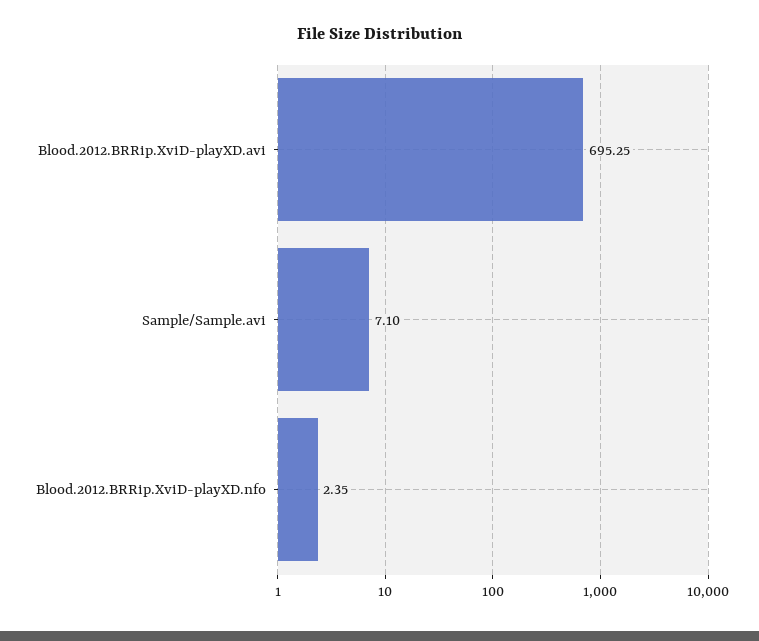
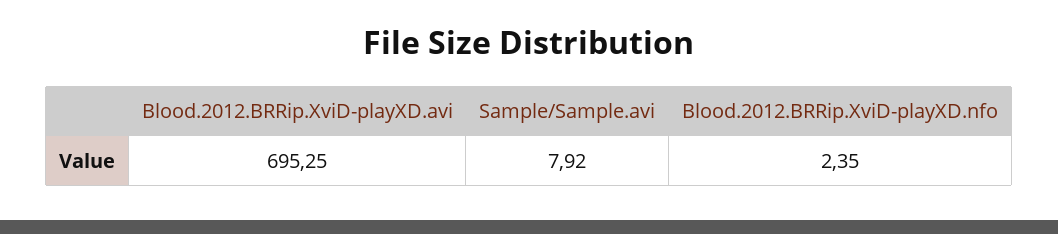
Sample/Sample.avi: 7.1 -> 7.92

